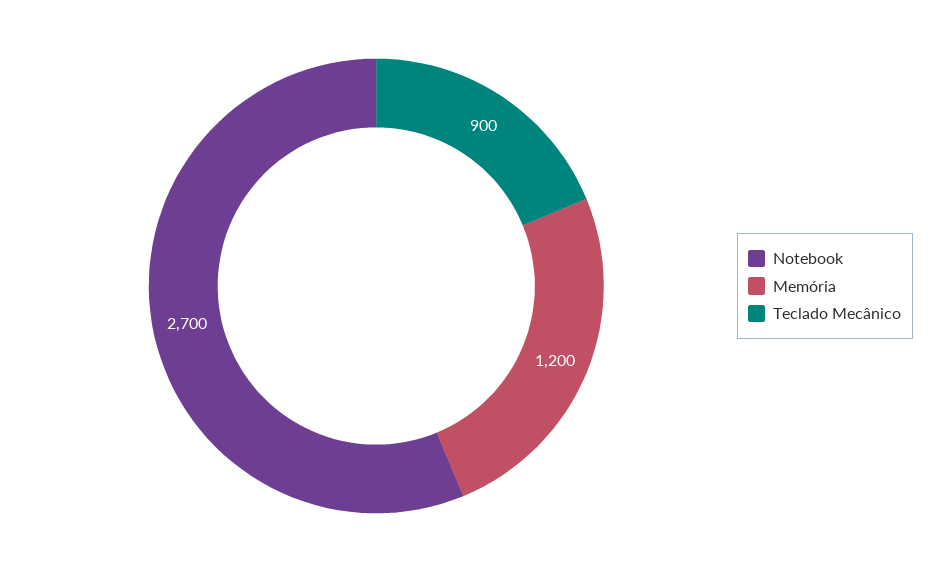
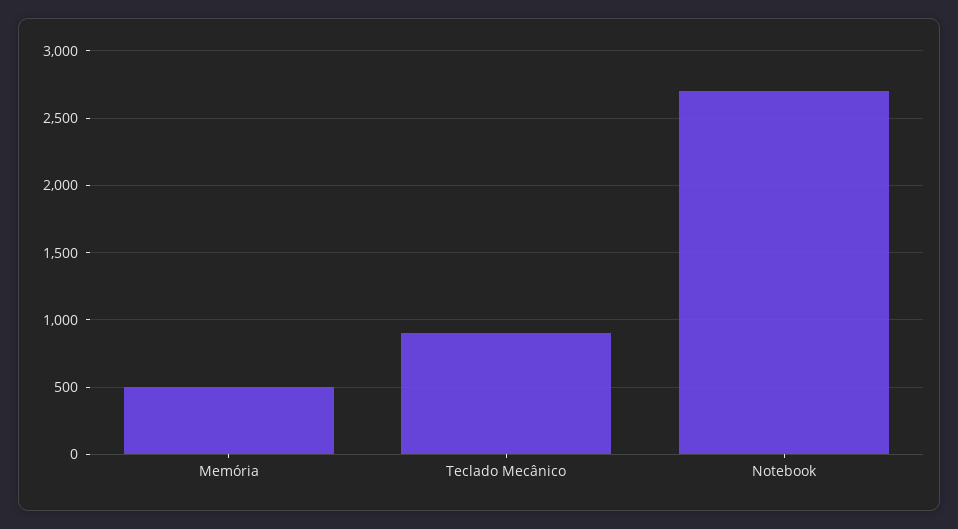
Memória: 1200 -> 500

